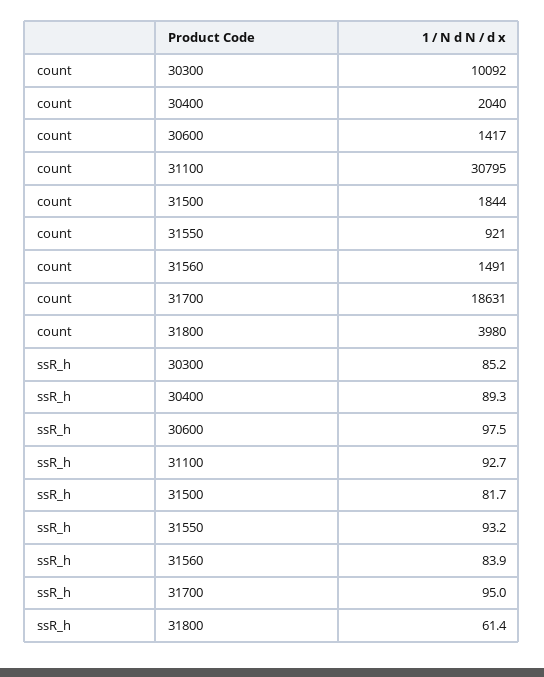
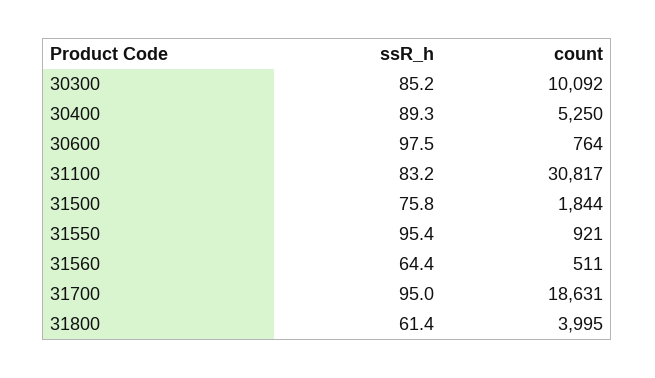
count, 30400: 2040 -> 5250
count, 30600: 1417 -> 764
count, 31100: 30795 -> 30817
count, 31560: 1491 -> 511
count, 31800: 3980 -> 3995
ssR_h, 31100: 92.7 -> 83.2
ssR_h, 31500: 81.7 -> 75.8
ssR_h, 31550: 93.2 -> 95.4
ssR_h, 31560: 83.9 -> 64.4

